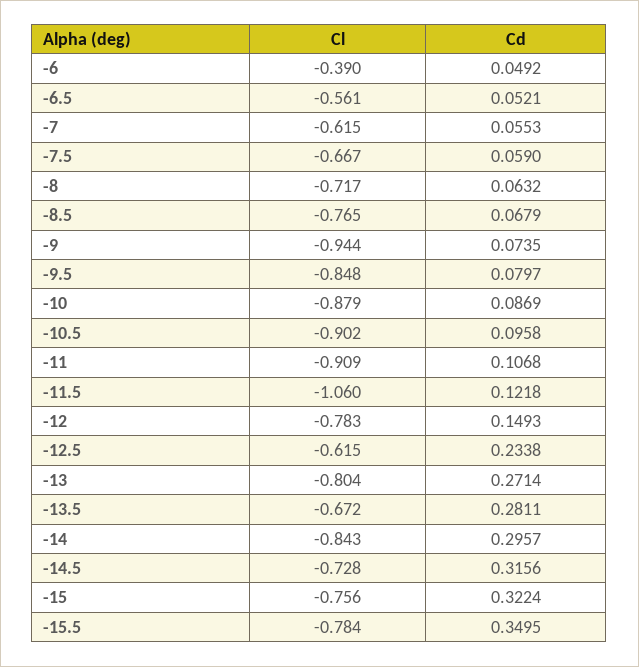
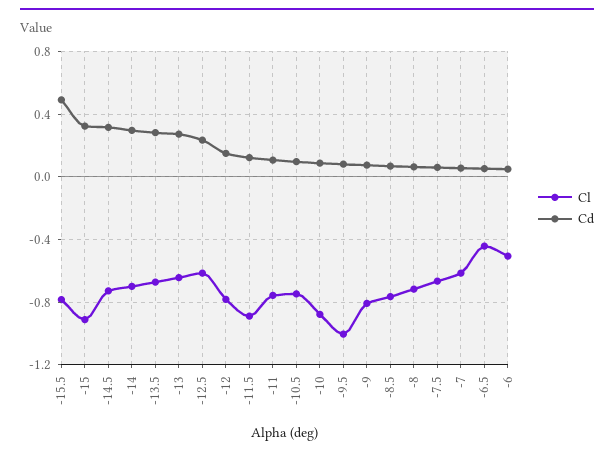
Cl, -6: -0.39 -> -0.5
Cl, -6.5: -0.561 -> -0.45
Cl, -9: -0.944 -> -0.8
Cl, -9.5: -0.848 -> -1
Cl, -10.5: -0.902 -> -0.75
Cl, -11: -0.909 -> -0.75
Cl, -11.5: -1.06 -> -0.9
Cl, -13: -0.804 -> -0.65
Cl, -14: -0.843 -> -0.7
Cl, -15: -0.756 -> -0.9
Cd, -15.5: 0.3495 -> 0.5

